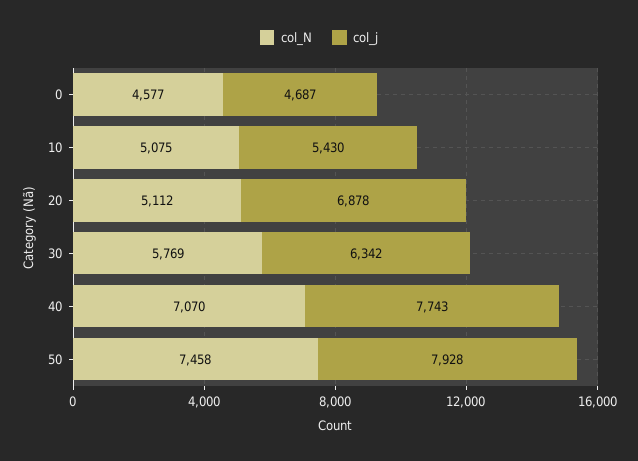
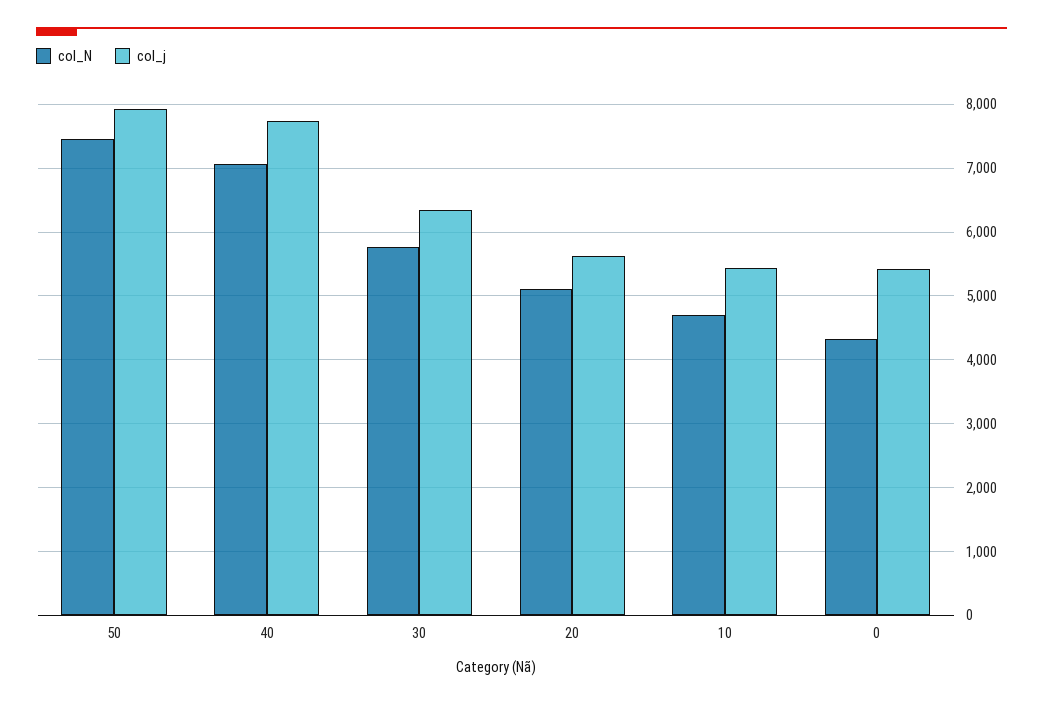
col_N, 0: 4577 -> 4300
col_j, 0: 4687 -> 5400
col_N, 10: 5075 -> 4700
col_j, 20: 6878 -> 5600

